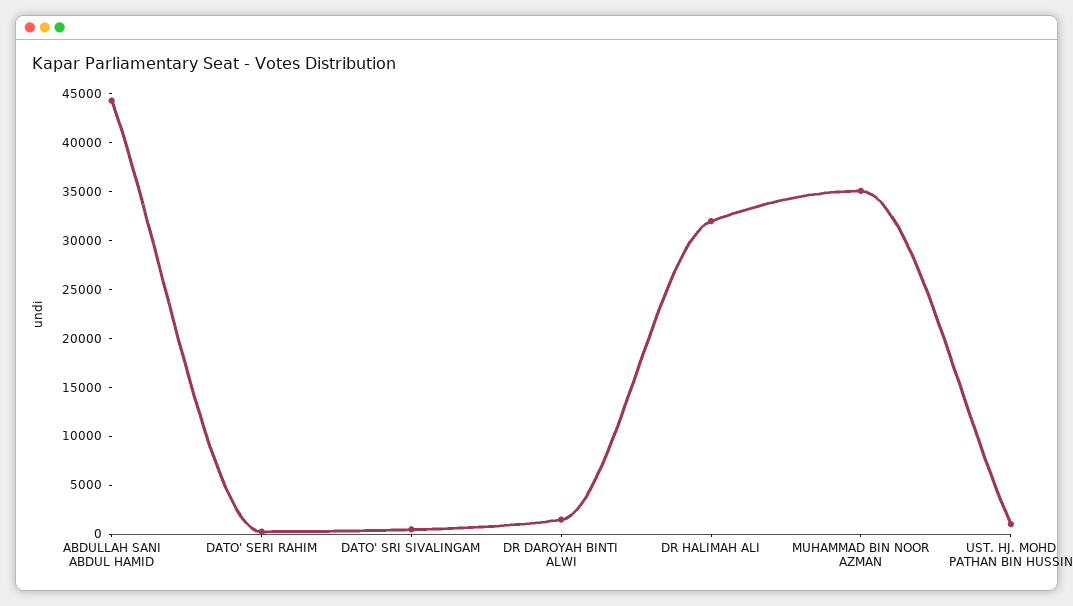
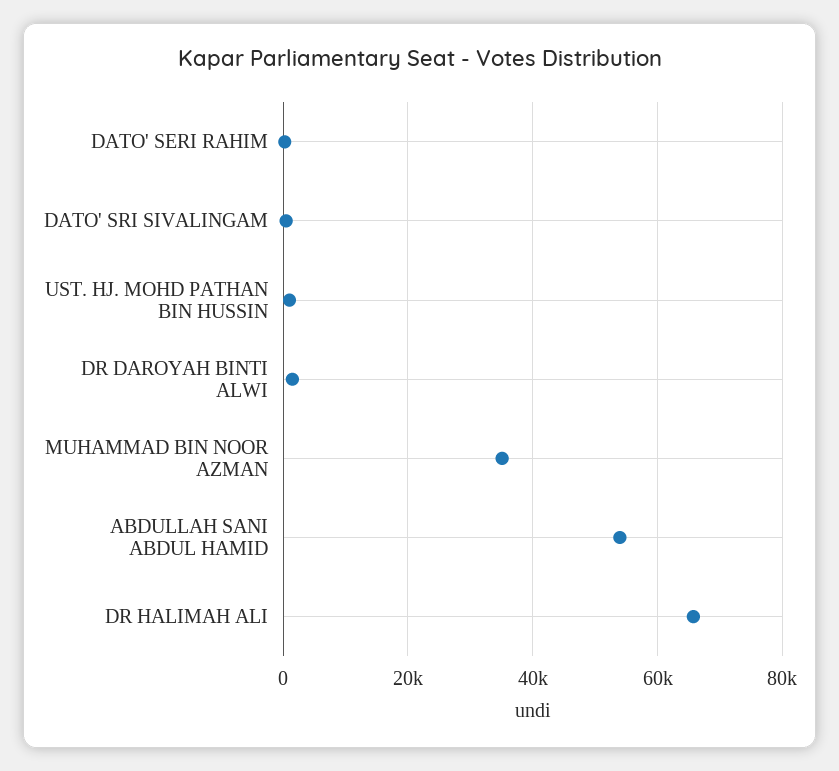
ABDULLAH SANI ABDUL HAMID: 44000 -> 54000
DR HALIMAH ALI: 32000 -> 66000

